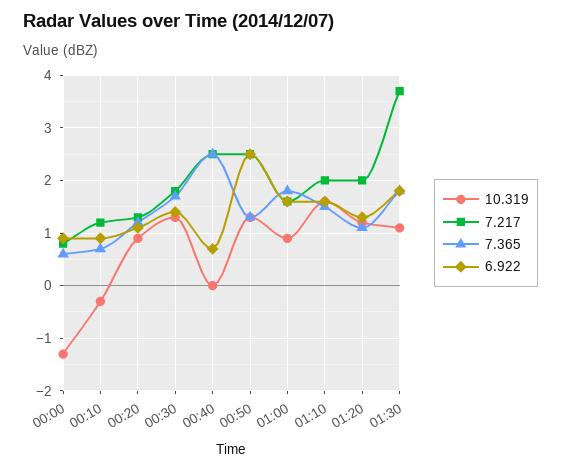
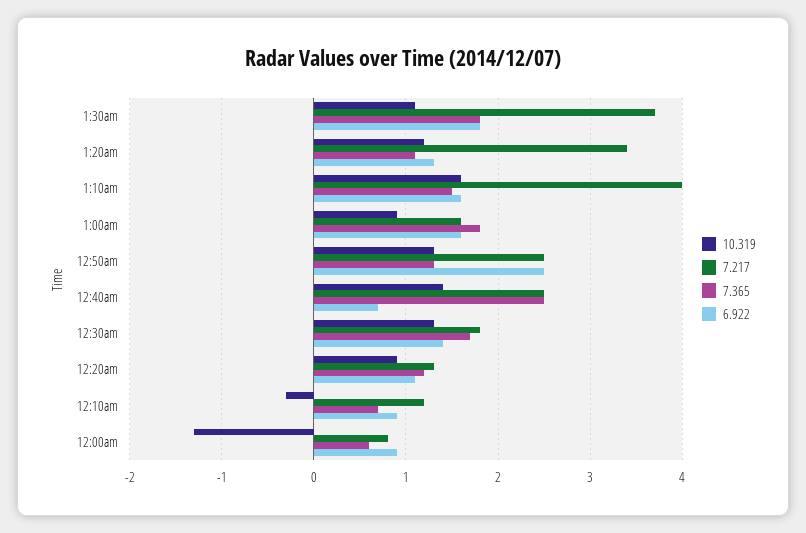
10.319, 00:40: 0 -> 1.4
7.217, 01:10: 2 -> 4
7.217, 01:20: 2 -> 3.4

